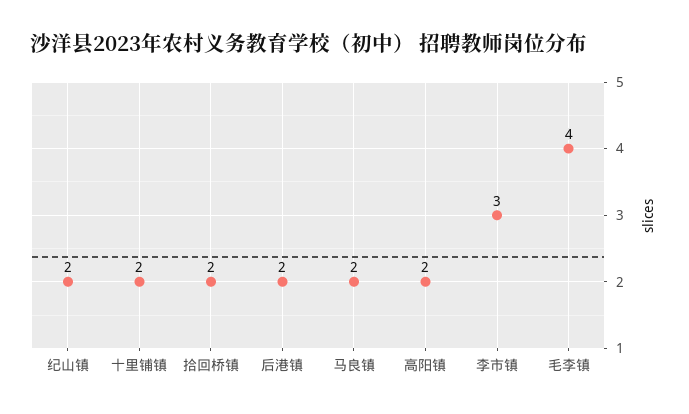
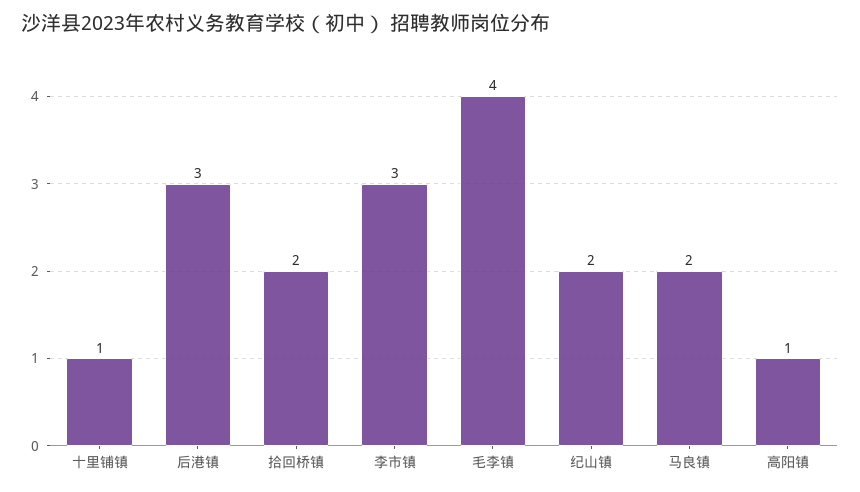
十里铺镇: 2 -> 1
后港镇: 2 -> 3
高阳镇: 2 -> 1

